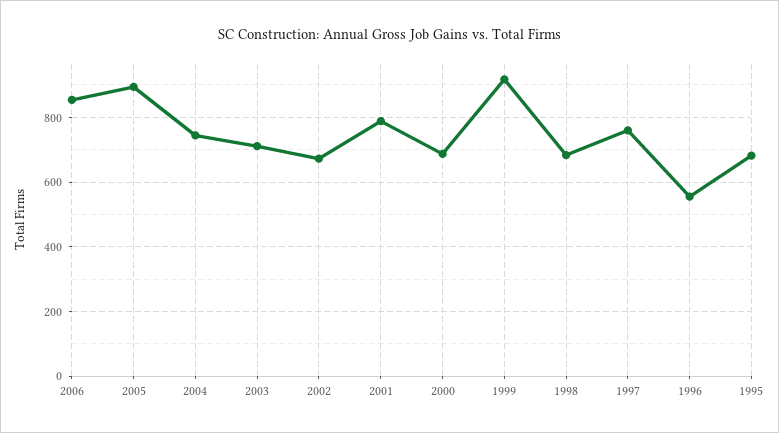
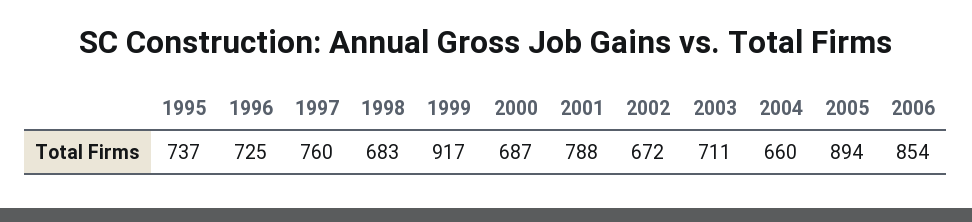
2004: 740 -> 660
1996: 560 -> 725
1995: 680 -> 737

